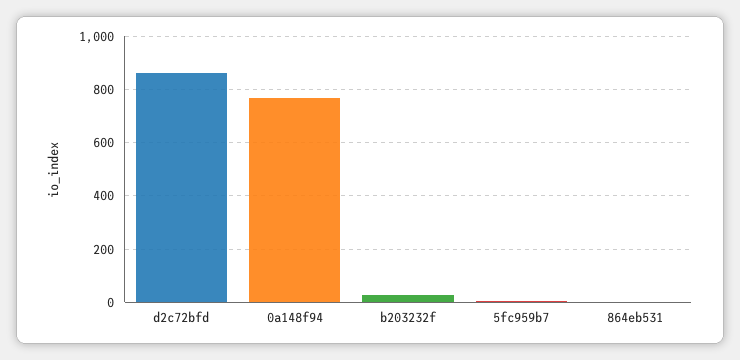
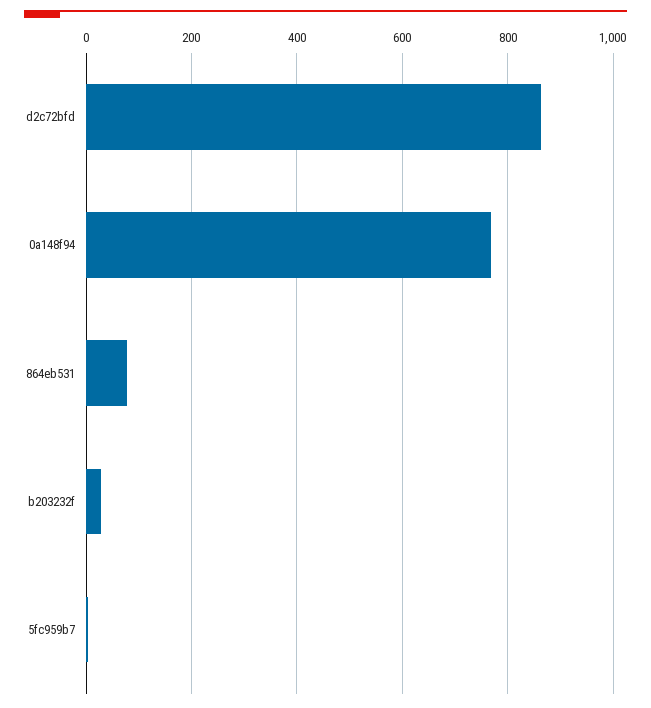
864eb531: 0 -> 80

